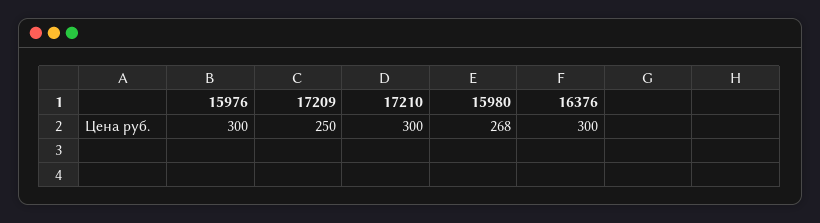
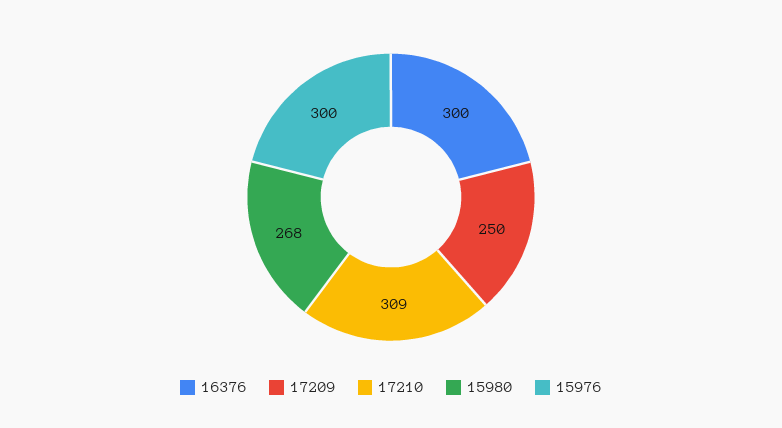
17210: 300 -> 309

